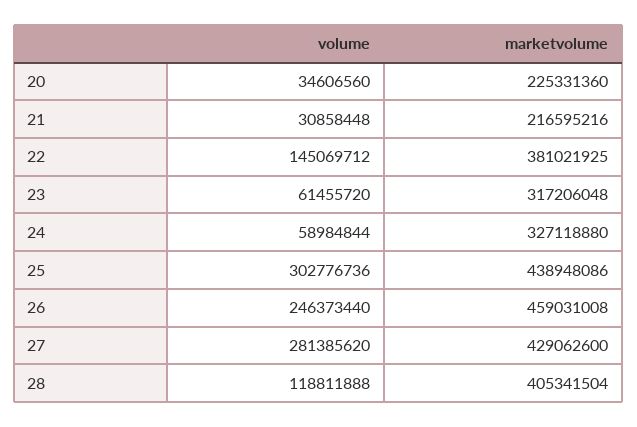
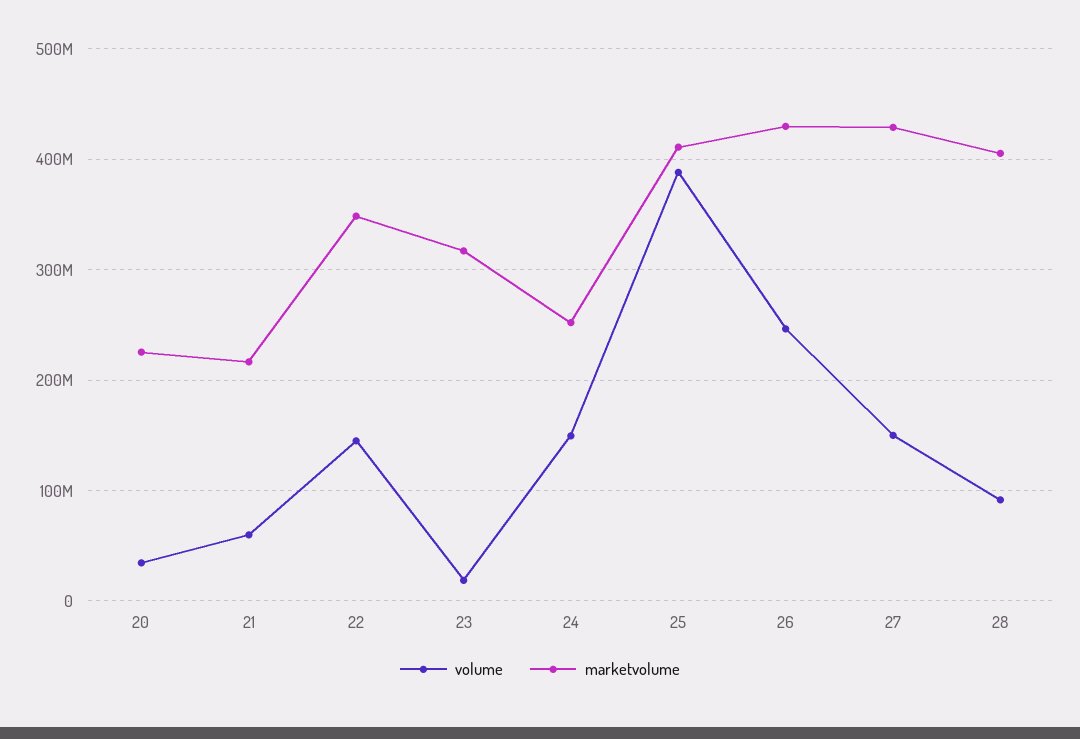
volume, 21: 30858448 -> 60000000
marketvolume, 22: 381021925 -> 350000000
volume, 23: 61455720 -> 20000000
volume, 24: 58984844 -> 150000000
marketvolume, 24: 327118880 -> 250000000
volume, 25: 302776736 -> 390000000
marketvolume, 25: 438948086 -> 410000000
marketvolume, 26: 459031008 -> 430000000
volume, 27: 281385620 -> 150000000
volume, 28: 118811888 -> 90000000

